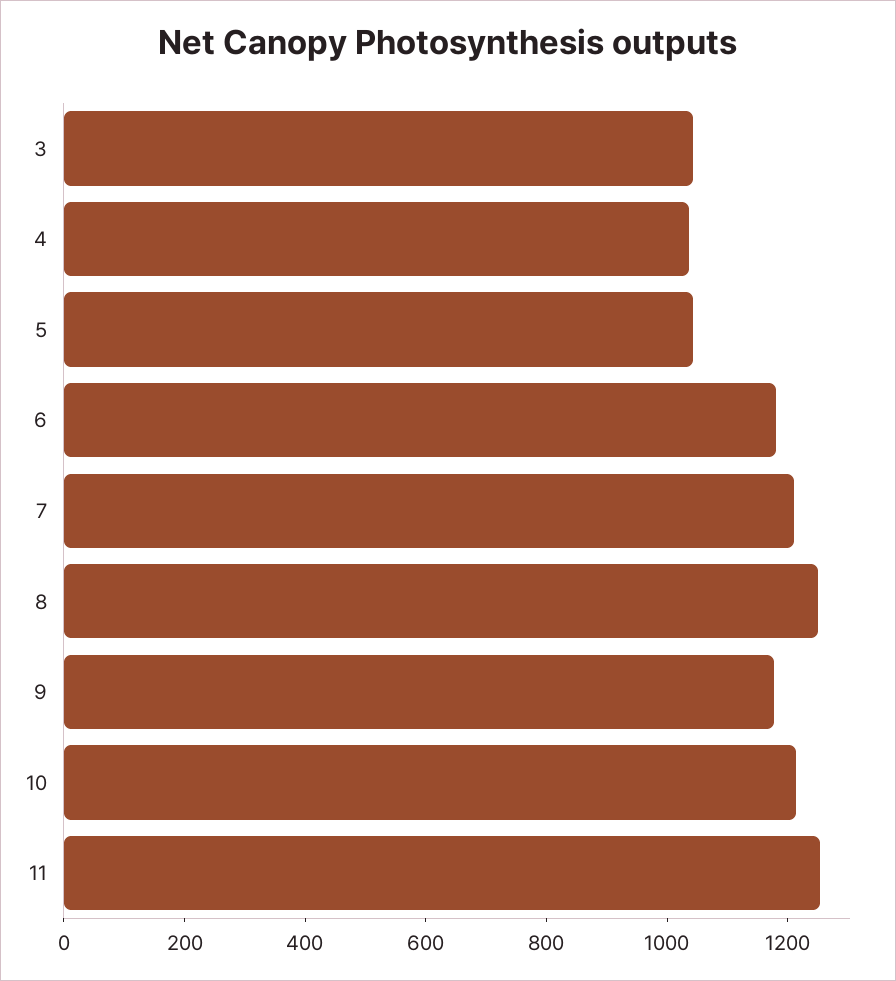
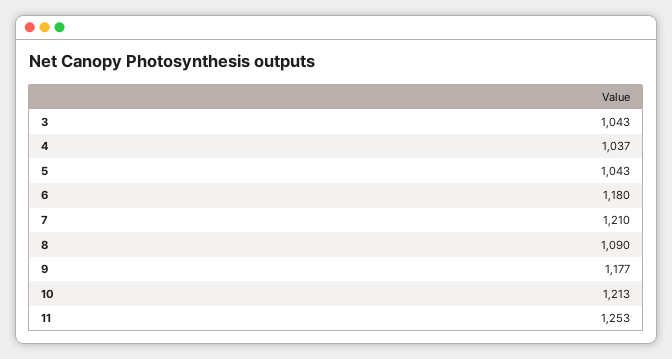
8: 1250 -> 1090

